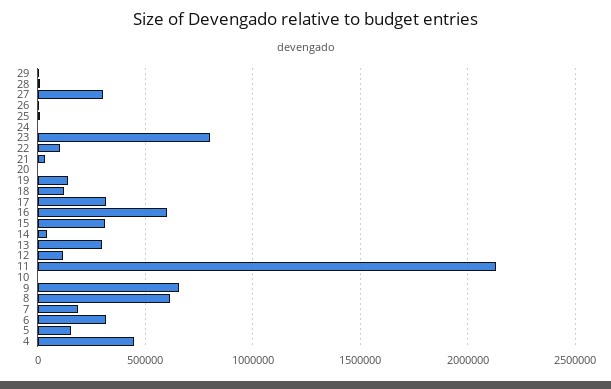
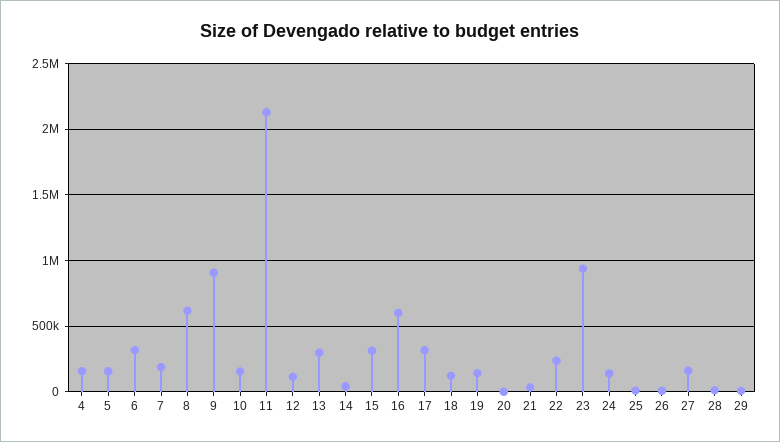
27: 300000 -> 150000
24: 0 -> 150000
23: 800000 -> 950000
22: 100000 -> 250000
10: 0 -> 150000
9: 650000 -> 900000
4: 450000 -> 150000

